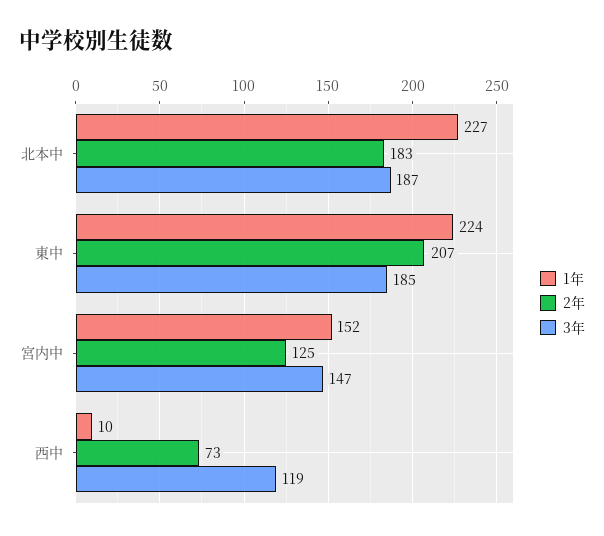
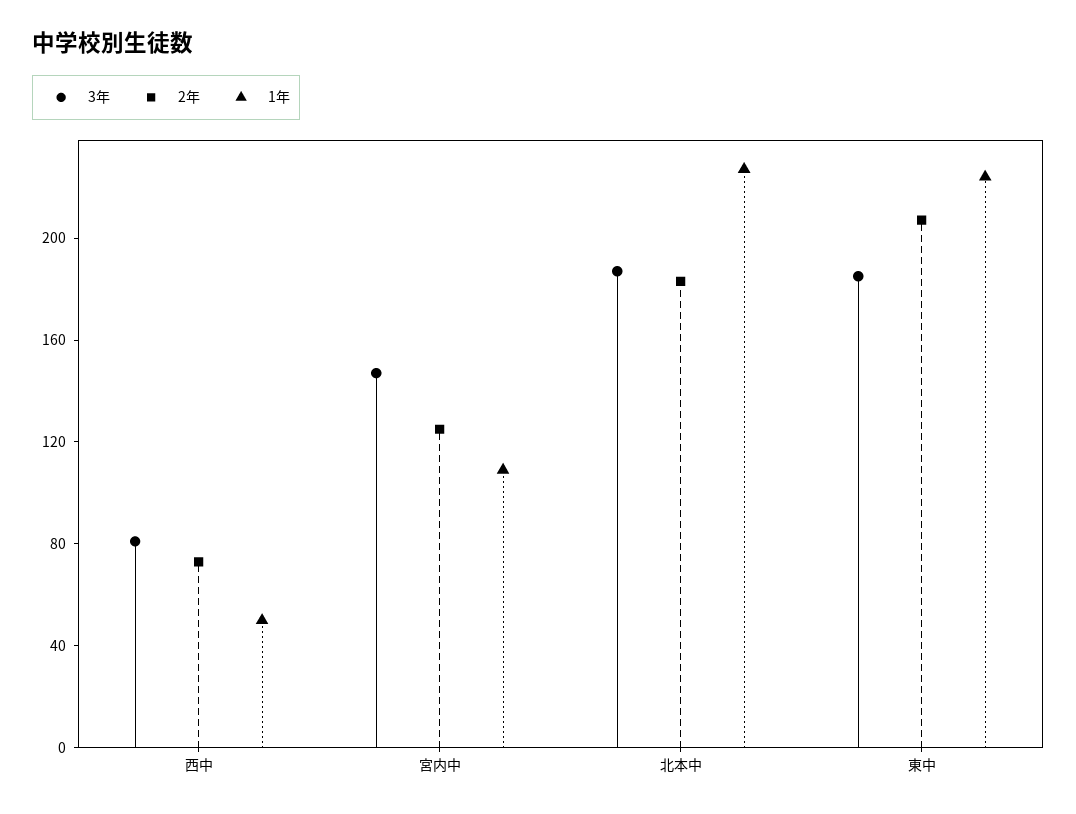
1年, 宮内中: 152 -> 110
1年, 西中: 10 -> 50
3年, 西中: 119 -> 80

